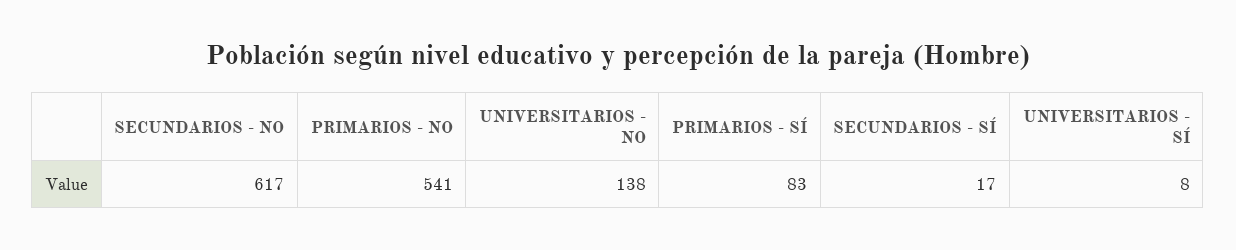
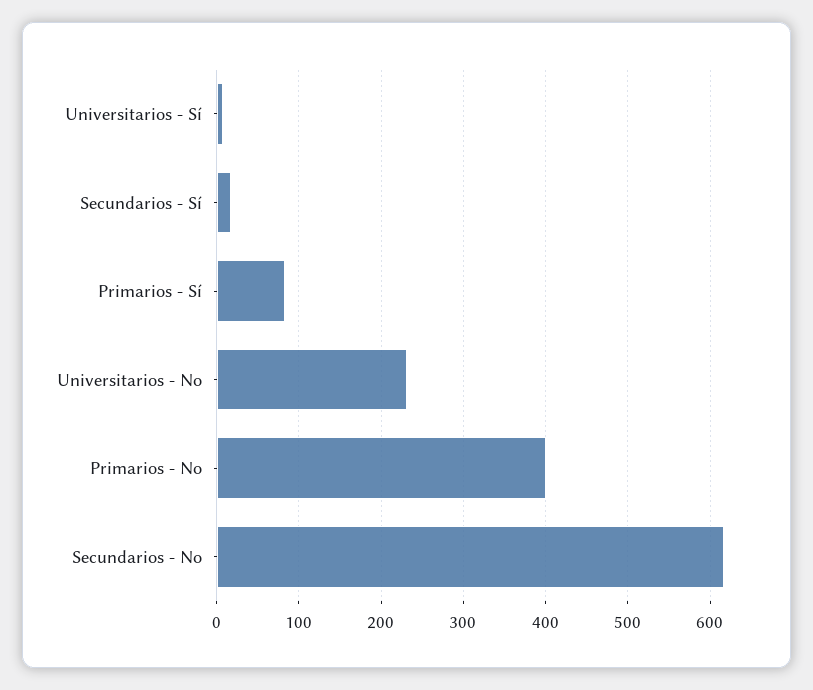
PRIMARIOS - NO: 541 -> 400
UNIVERSITARIOS - NO: 138 -> 230

